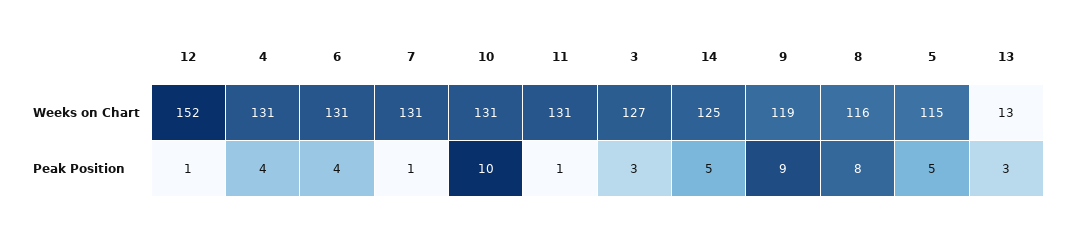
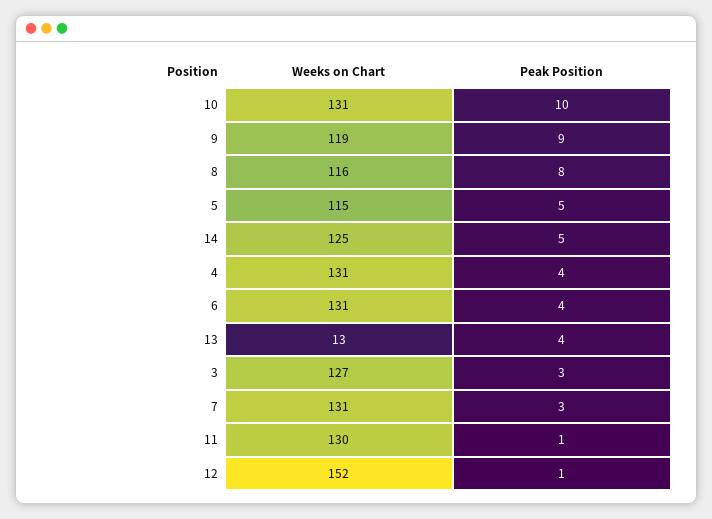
11, Weeks on Chart: 131 -> 130
7, Peak Position: 1 -> 3
13, Peak Position: 3 -> 4

